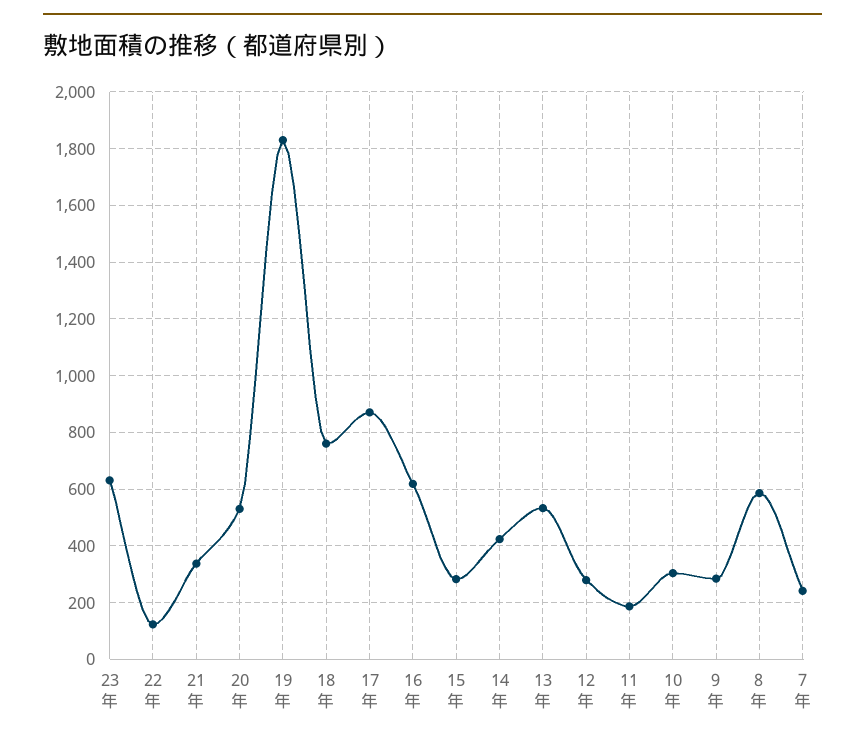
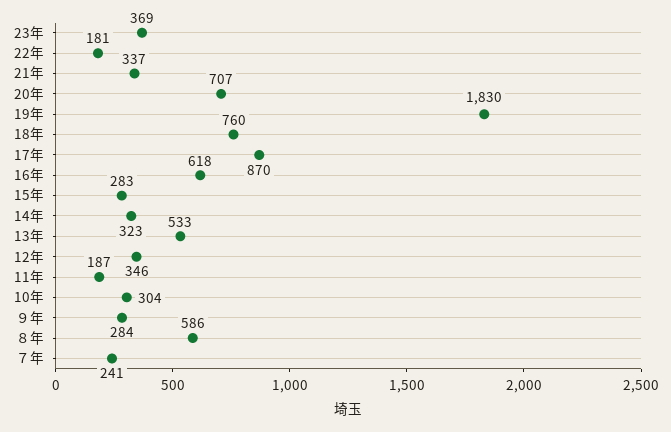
23年: 625 -> 369
22年: 125 -> 181
20年: 525 -> 707
14年: 425 -> 323
12年: 275 -> 346

